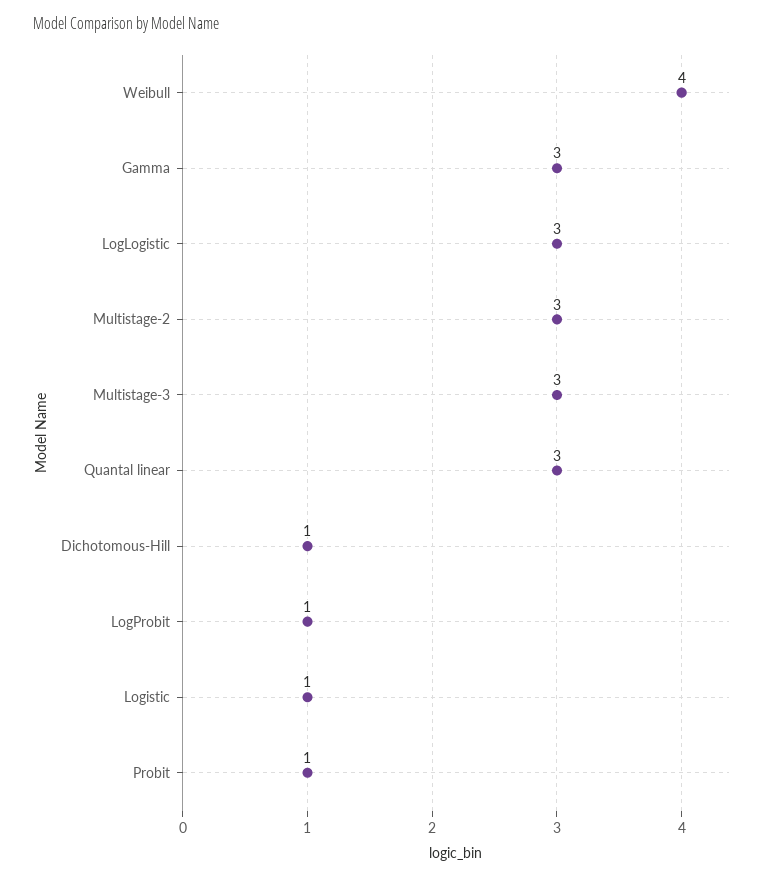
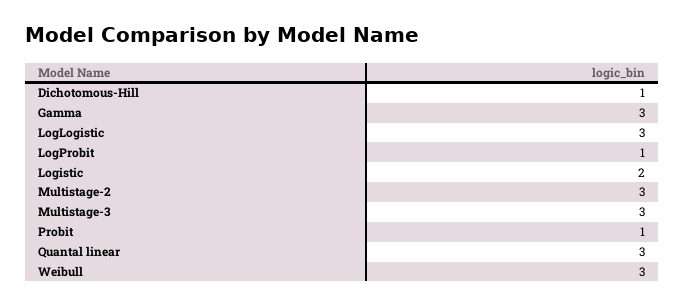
Weibull: 4 -> 3
Logistic: 1 -> 2

